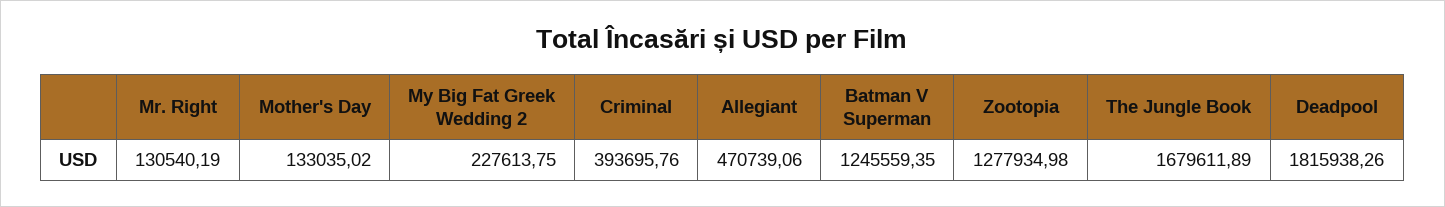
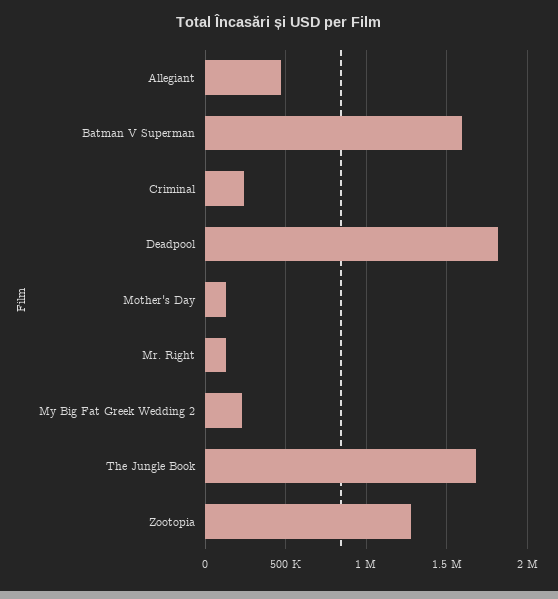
Criminal: 393695.76 -> 250000
Batman V Superman: 1245559.35 -> 1600000

